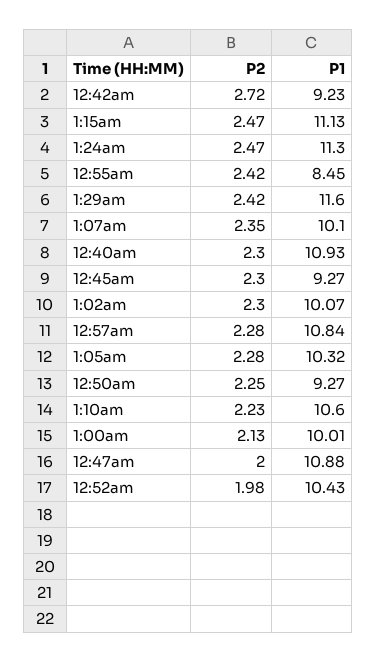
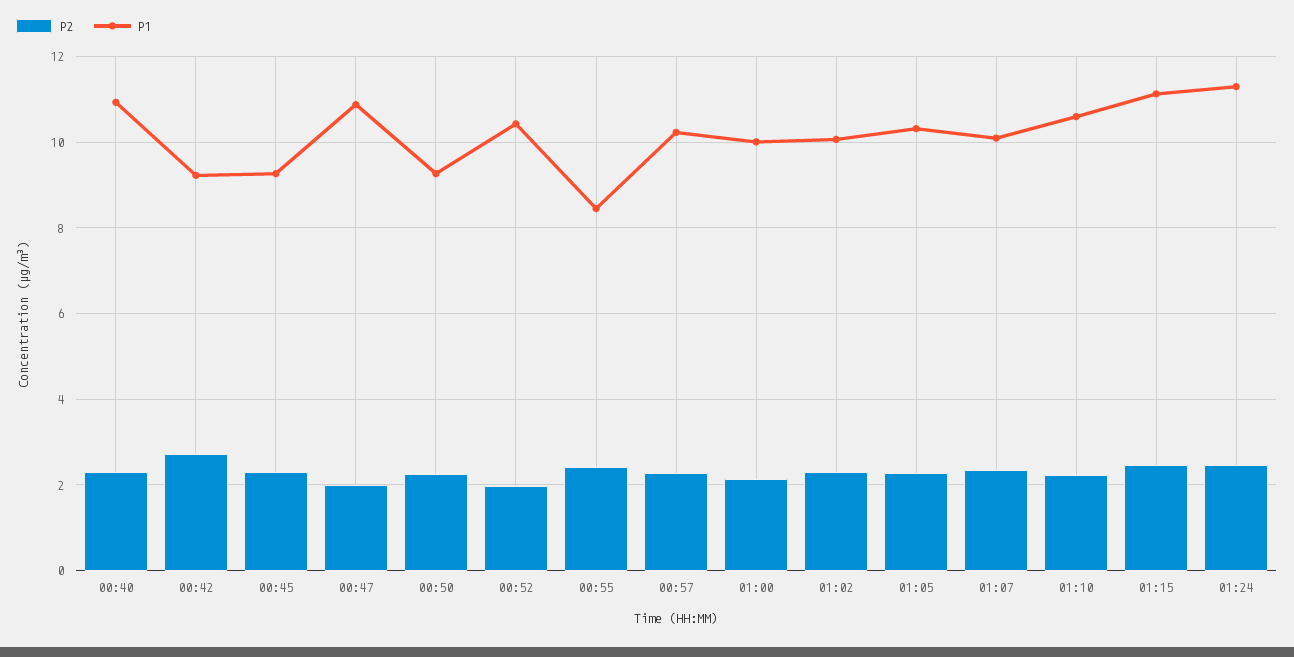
P2, 1:29am: 2.42 -> none
P1, 1:29am: 11.6 -> none
P1, 12:57am: 10.84 -> 10.2

